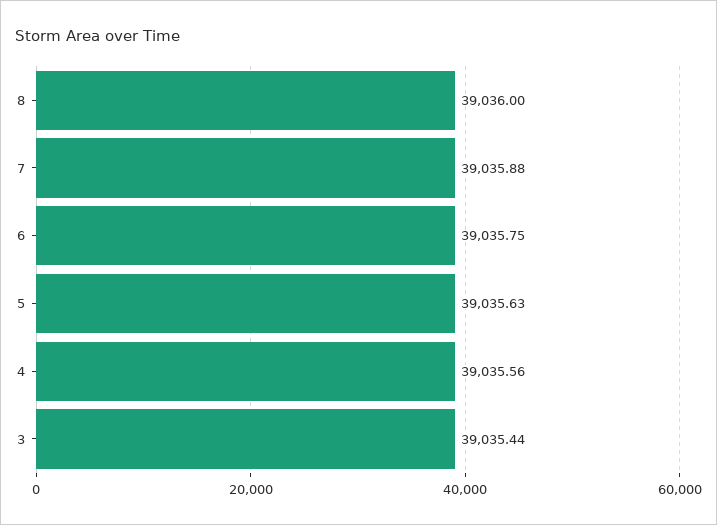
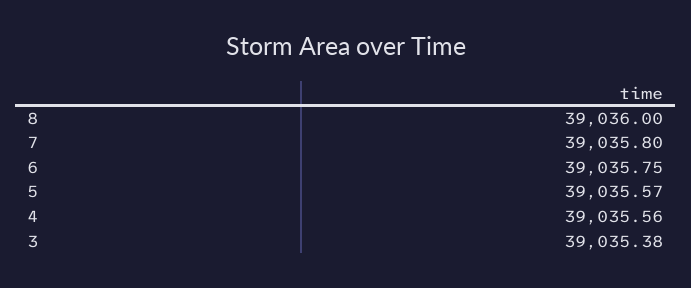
7: 39035.88 -> 39035.8
5: 39035.63 -> 39035.57
3: 39035.44 -> 39035.38

